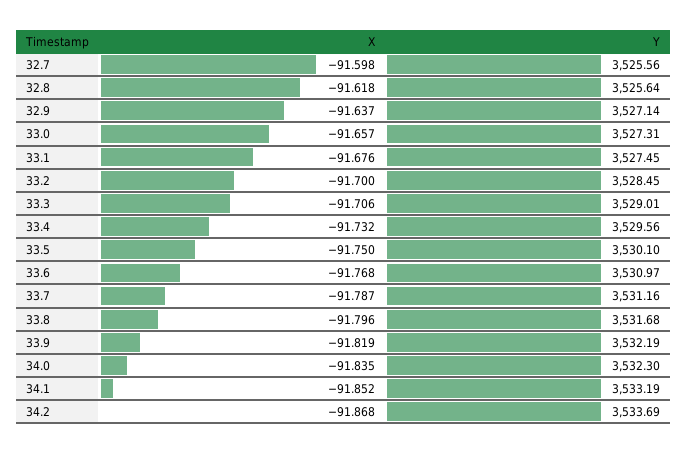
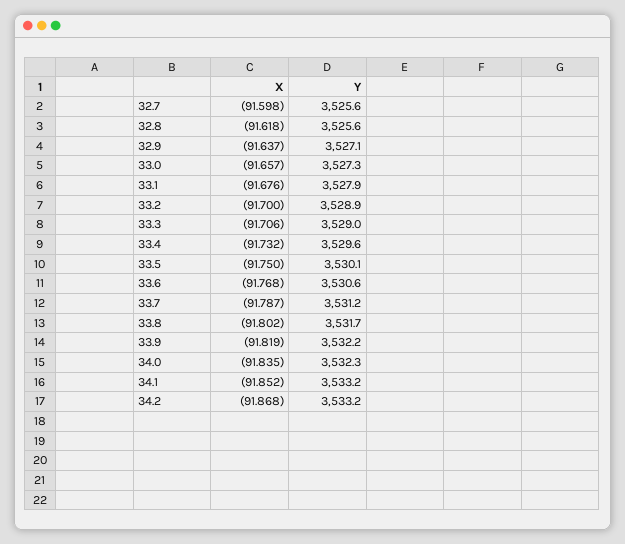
Y, 33.1: 3527.45 -> 3527.9
Y, 33.2: 3528.45 -> 3528.9
Y, 33.6: 3530.97 -> 3530.6
X, 33.8: -91.796 -> -91.802
Y, 34.2: 3533.69 -> 3533.2

